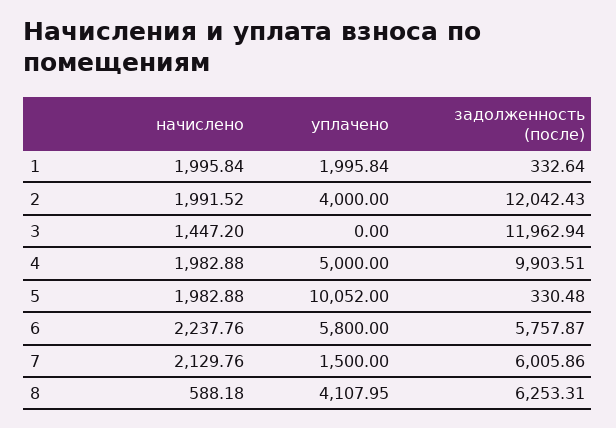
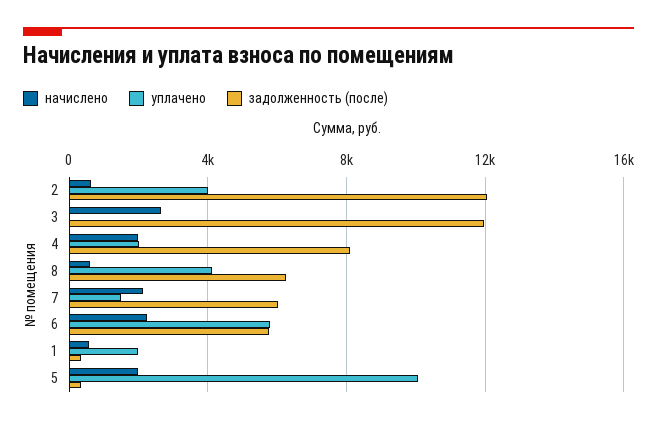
начислено, 1: 1995.84 -> 500
начислено, 2: 1991.52 -> 500
начислено, 3: 1447.2 -> 2500
уплачено, 4: 5000 -> 2000
задолженность (после), 4: 9903.51 -> 8000

